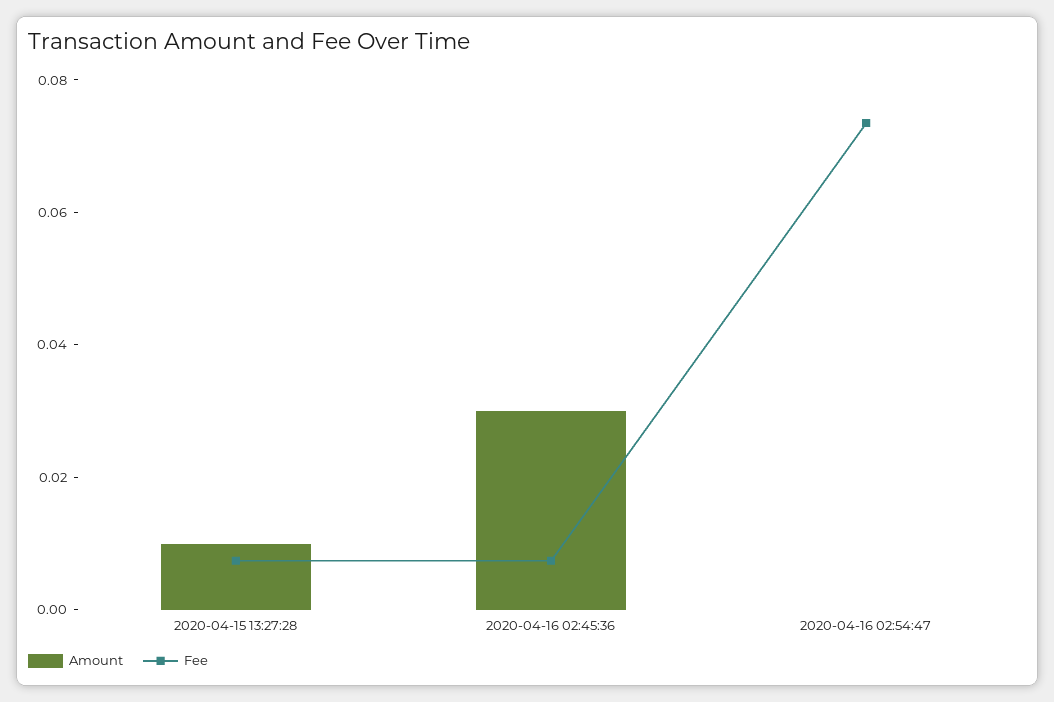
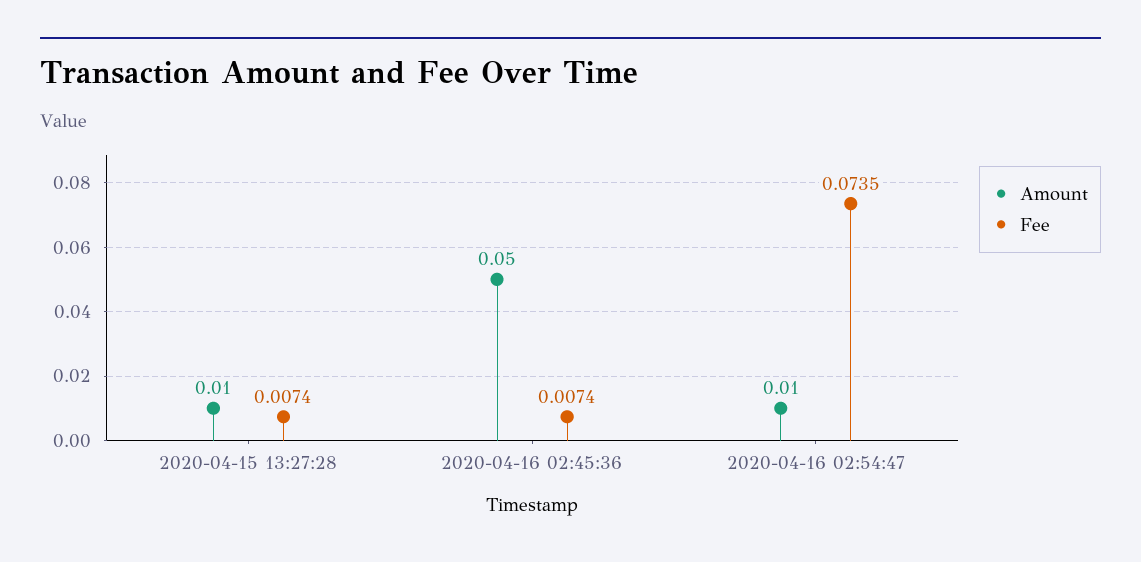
Amount, 2020-04-16 02:45:36: 0.03 -> 0.05
Amount, 2020-04-16 02:54:47: 0 -> 0.01

